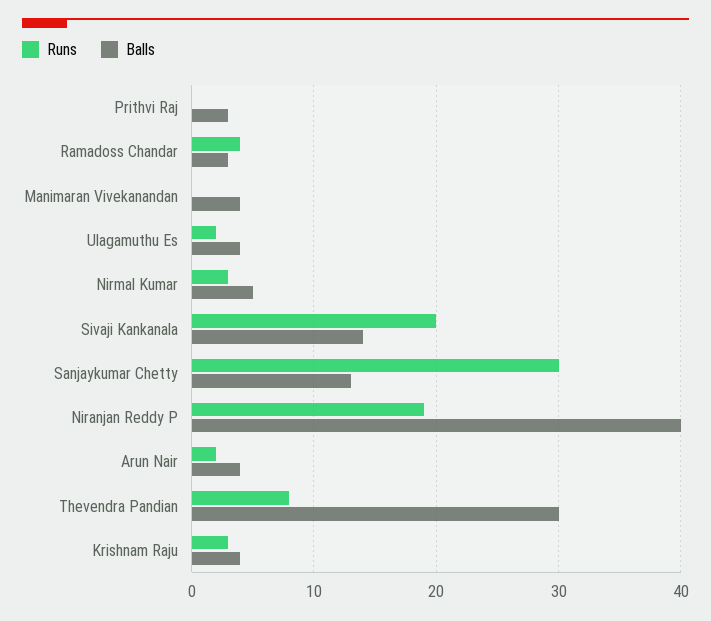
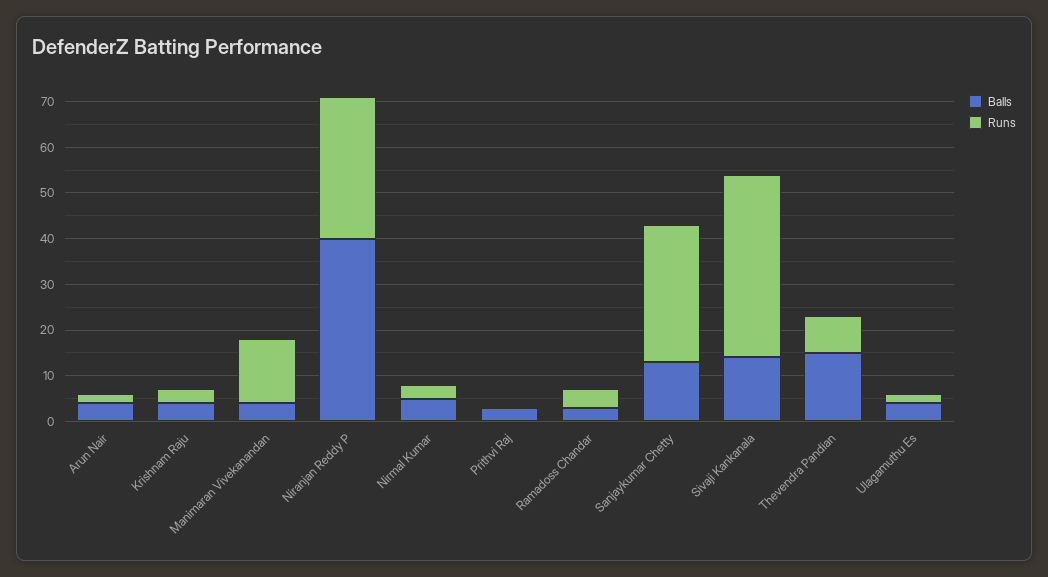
Runs, Manimaran Vivekanandan: 0 -> 15
Runs, Sivaji Kankanala: 20 -> 40
Runs, Niranjan Reddy P: 19 -> 30
Balls, Thevendra Pandian: 30 -> 15

